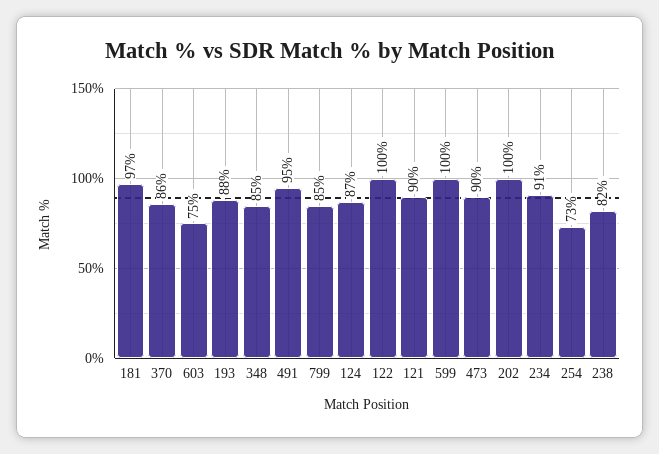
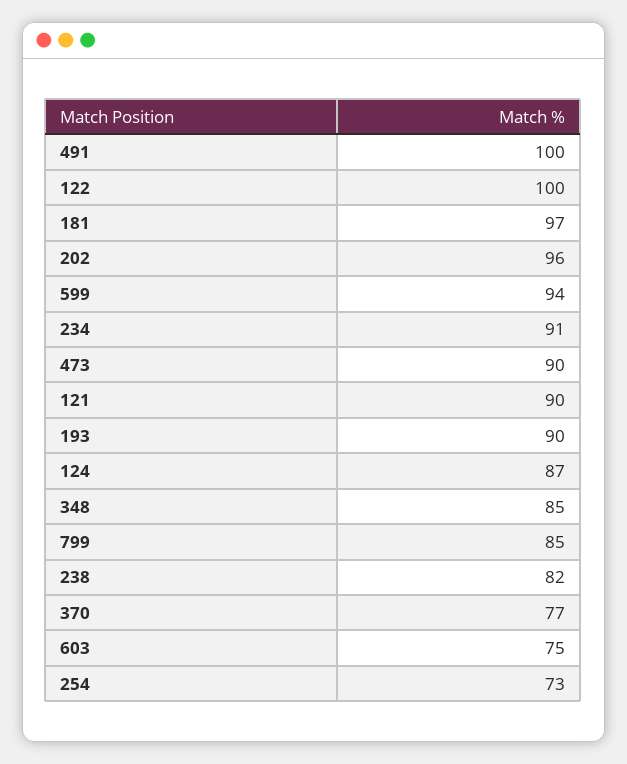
370: 86 -> 77
193: 88 -> 90
491: 95 -> 100
599: 100 -> 94
202: 100 -> 96

